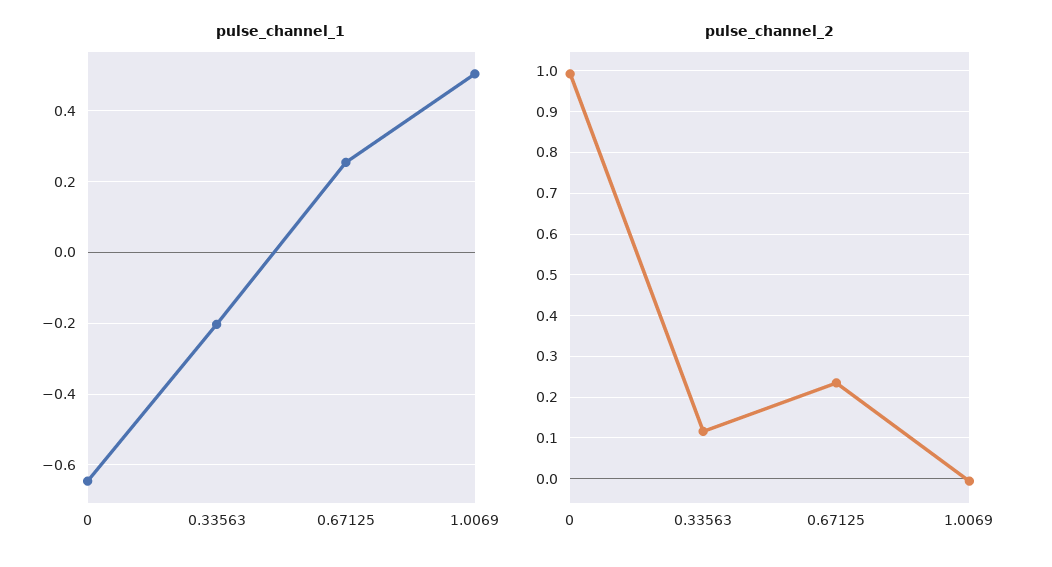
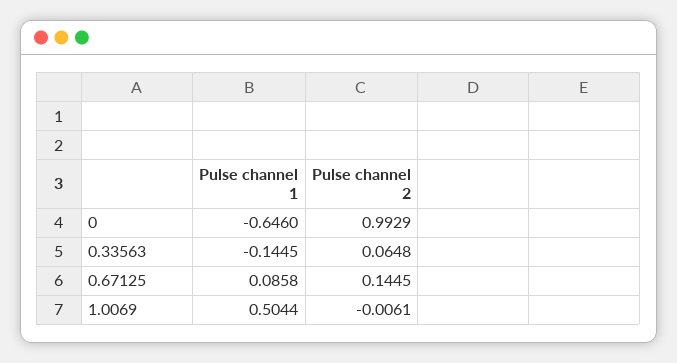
pulse_channel_1, 0.33563: -0.2 -> -0.1445
pulse_channel_1, 0.67125: 0.26 -> 0.0858
pulse_channel_2, 0.33563: 0.12 -> 0.0648
pulse_channel_2, 0.67125: 0.24 -> 0.1445

